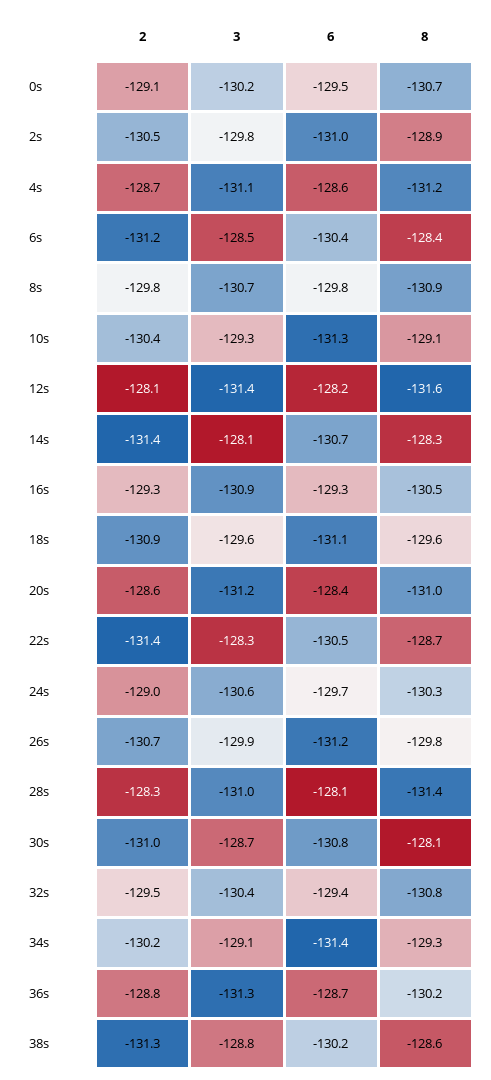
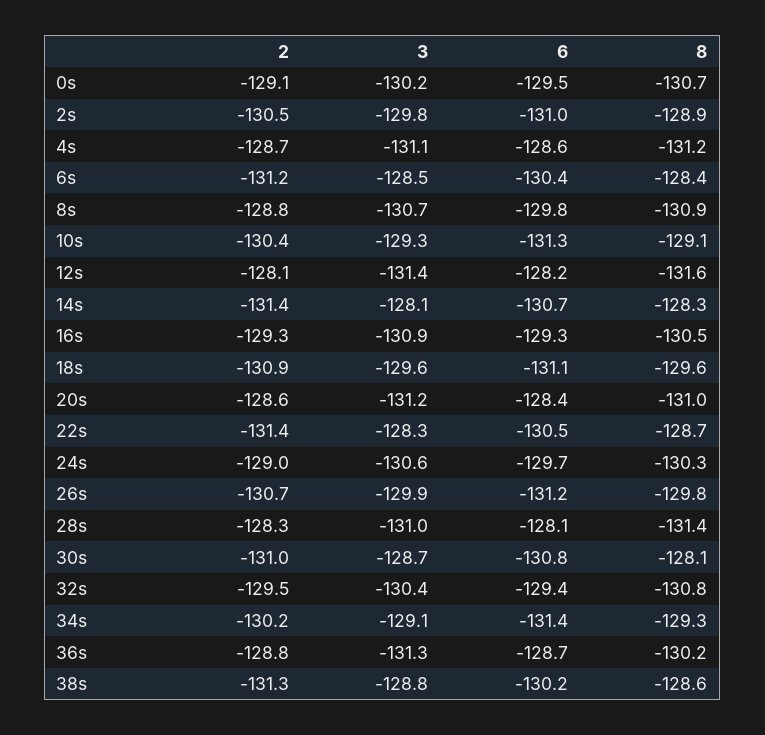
2, 8s: -129.8 -> -128.8

